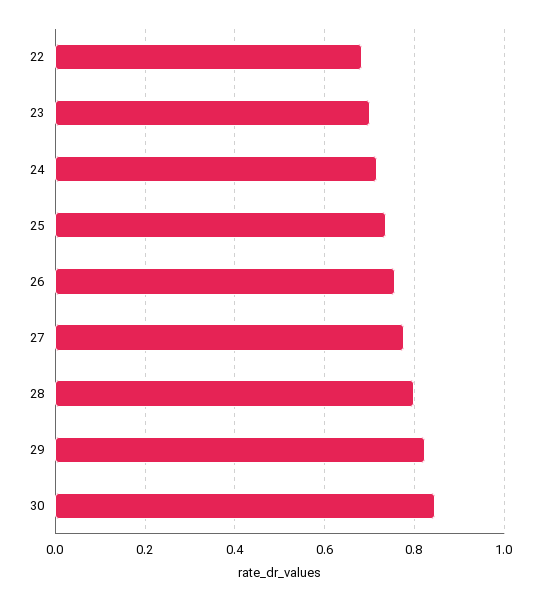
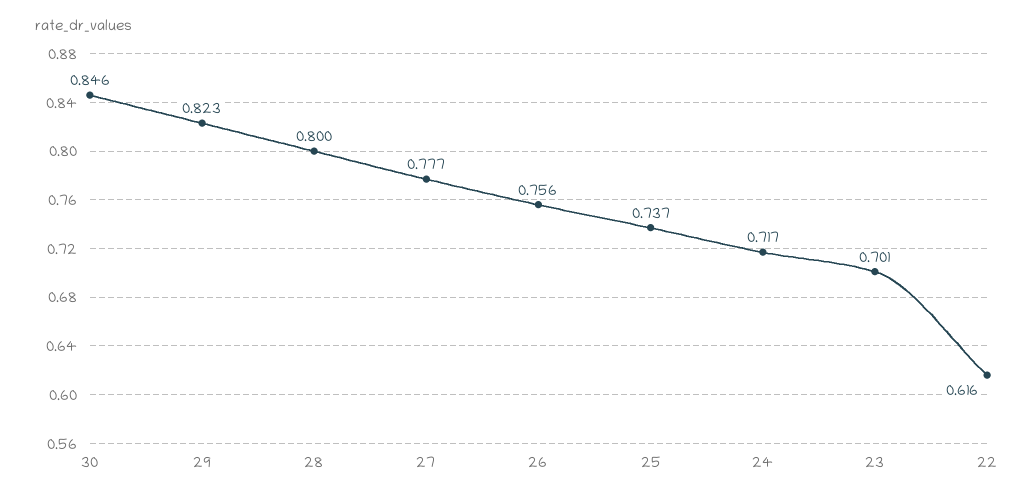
22: 0.68 -> 0.616

